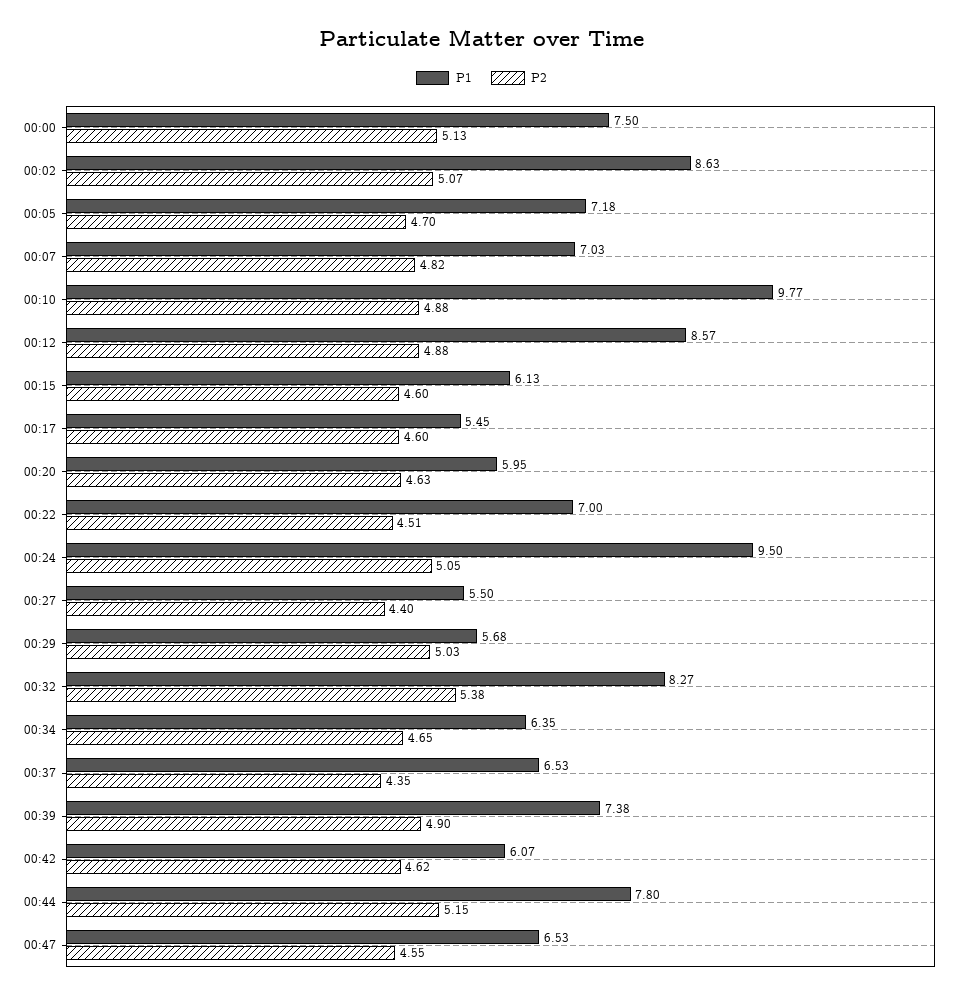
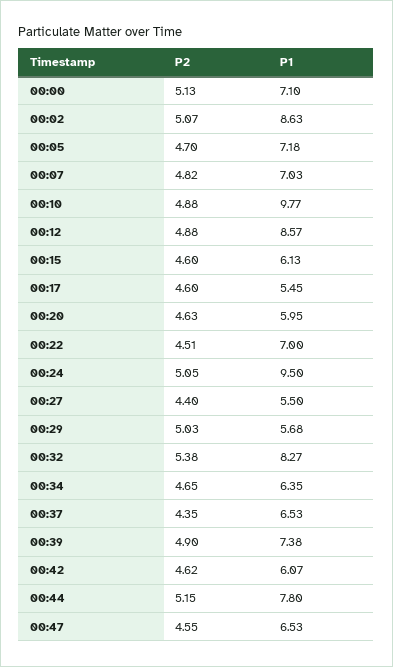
P1, 00:00: 7.5 -> 7.1

